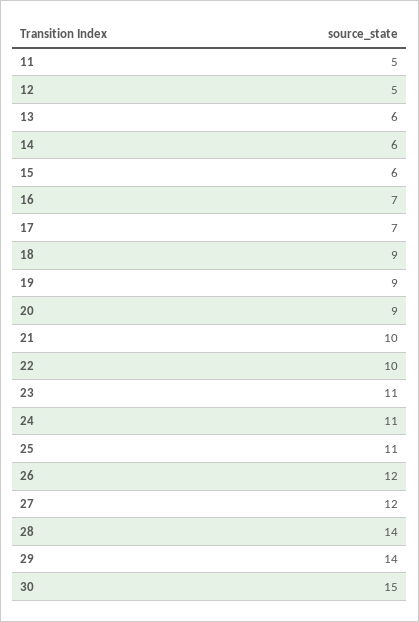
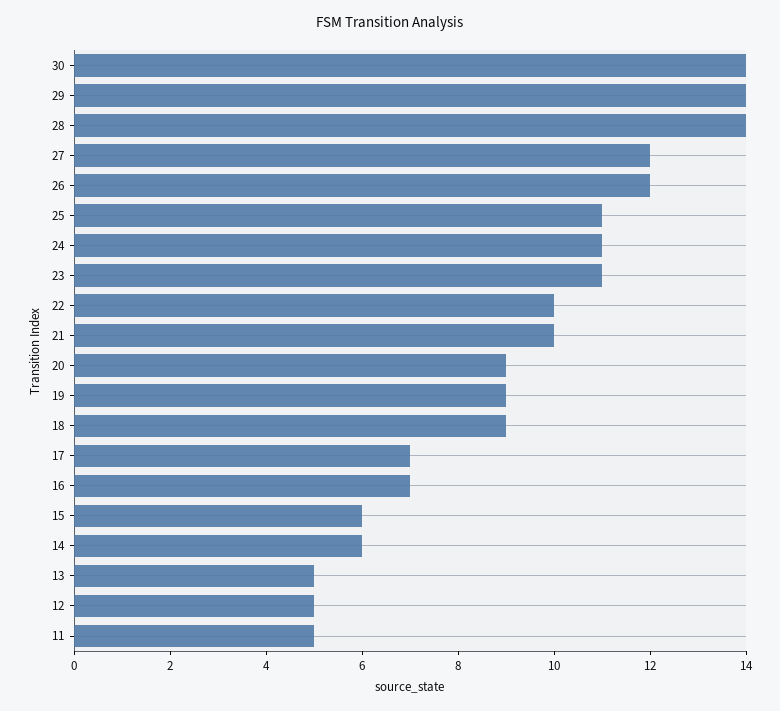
13: 6 -> 5
30: 15 -> 14

